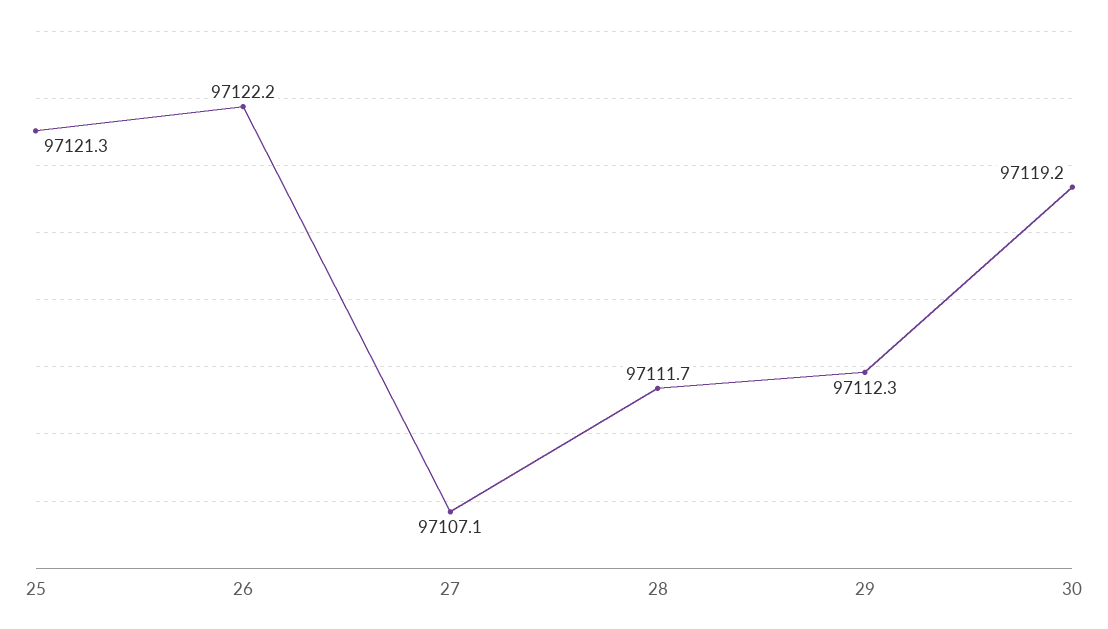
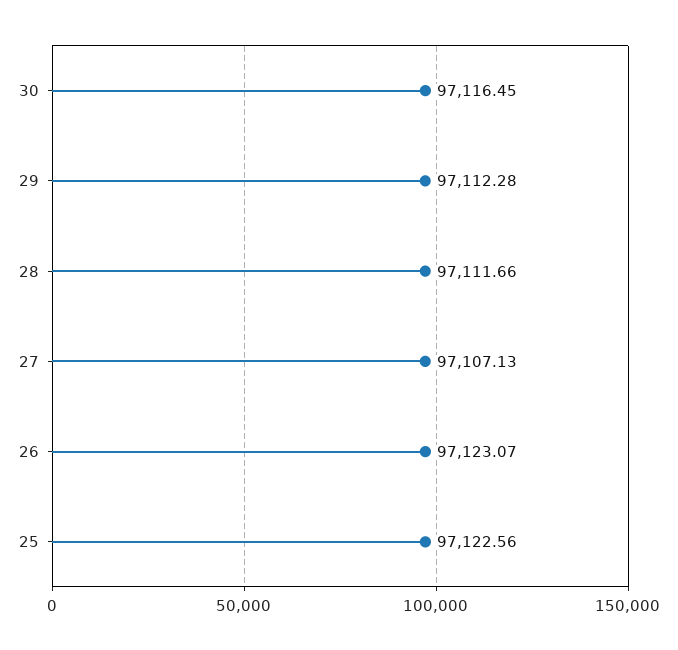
25: 97121.3 -> 97122.56
26: 97122.2 -> 97123.07
30: 97119.2 -> 97116.45

